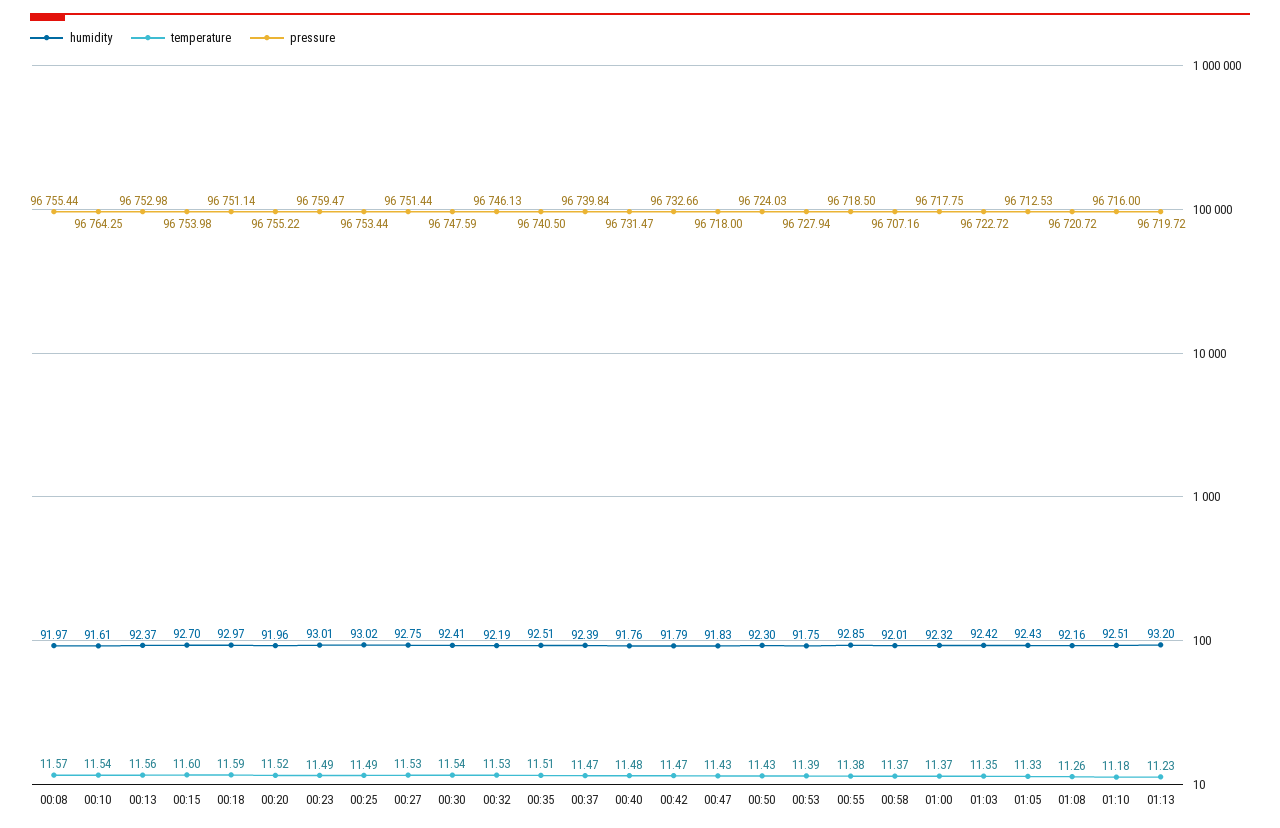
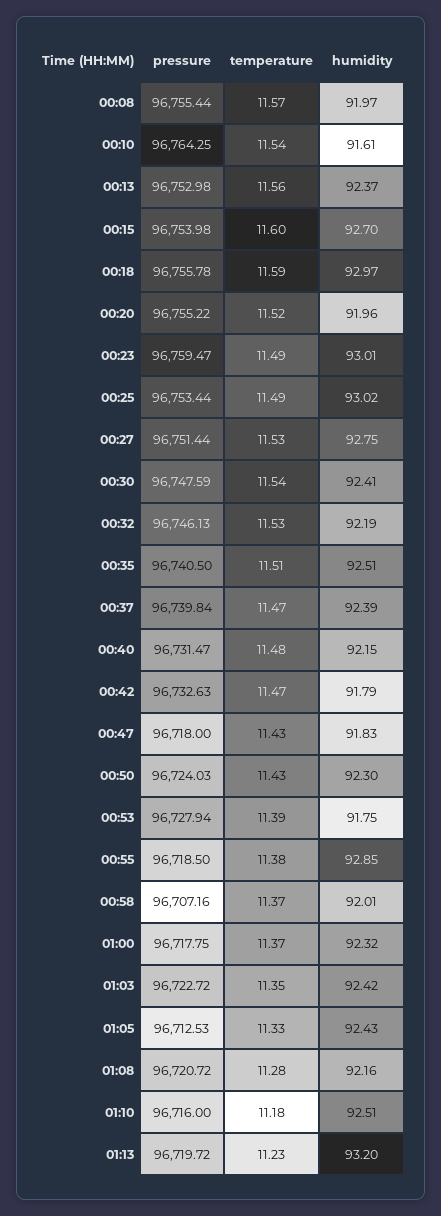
pressure, 00:18: 96751.14 -> 96755.78
humidity, 00:40: 91.76 -> 92.15
pressure, 00:42: 96732.66 -> 96732.63
temperature, 01:08: 11.26 -> 11.28

